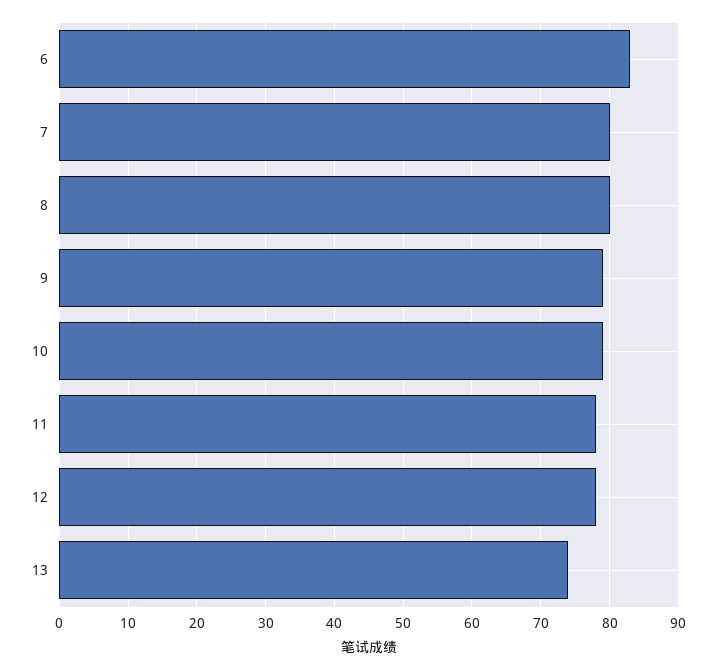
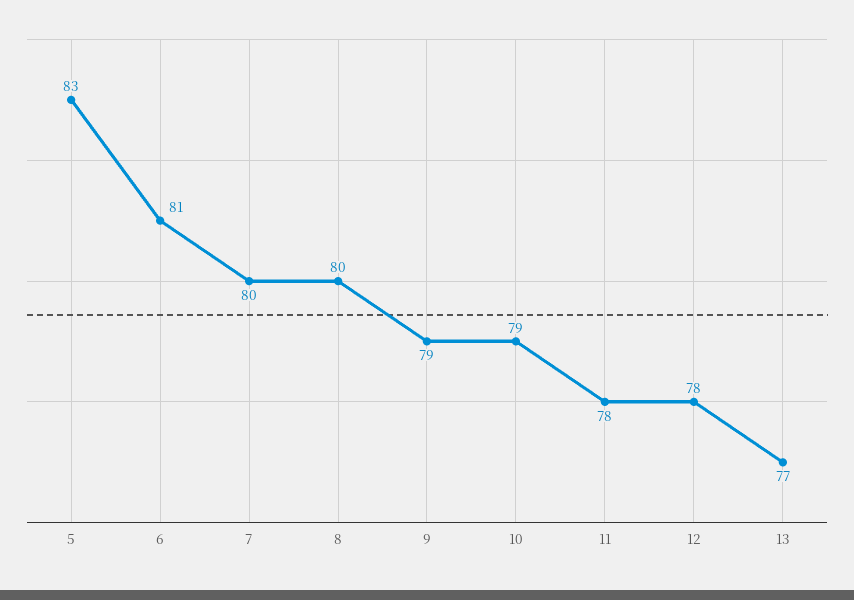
6: 83 -> 81
13: 74 -> 77
5: none -> 83

